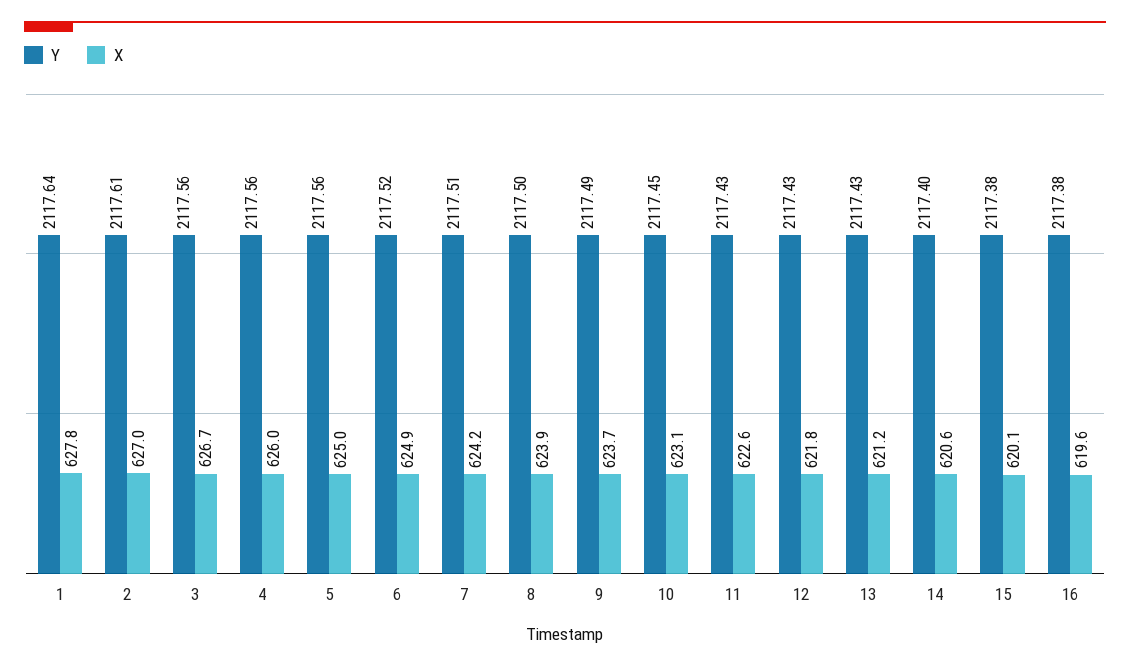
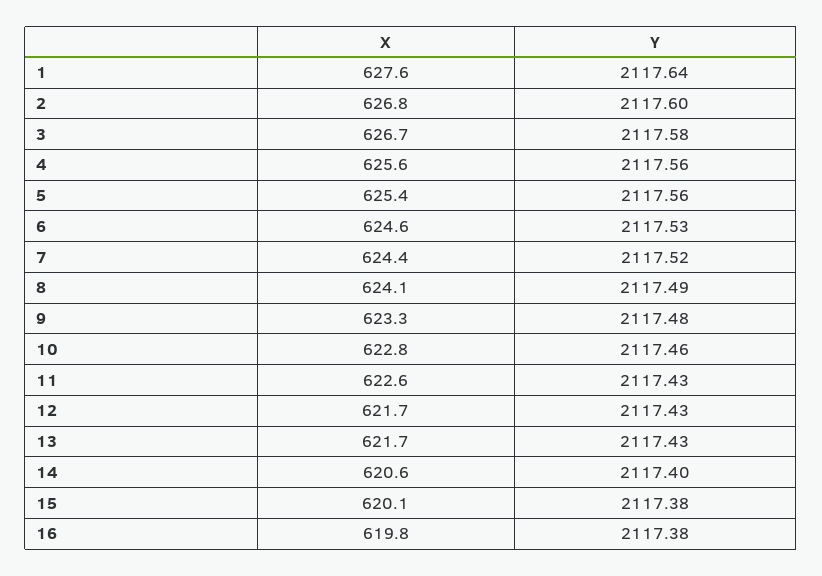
X, 1: 627.8 -> 627.6
Y, 2: 2117.61 -> 2117.6
X, 2: 627 -> 626.8
Y, 3: 2117.56 -> 2117.58
X, 4: 626 -> 625.6
X, 5: 625 -> 625.4
Y, 6: 2117.52 -> 2117.53
X, 6: 624.9 -> 624.6
Y, 7: 2117.51 -> 2117.52
X, 7: 624.2 -> 624.4
Y, 8: 2117.5 -> 2117.49
X, 8: 623.9 -> 624.1
Y, 9: 2117.49 -> 2117.48
X, 9: 623.7 -> 623.3
Y, 10: 2117.45 -> 2117.46
X, 10: 623.1 -> 622.8
X, 12: 621.8 -> 621.7
X, 13: 621.2 -> 621.7
X, 16: 619.6 -> 619.8

